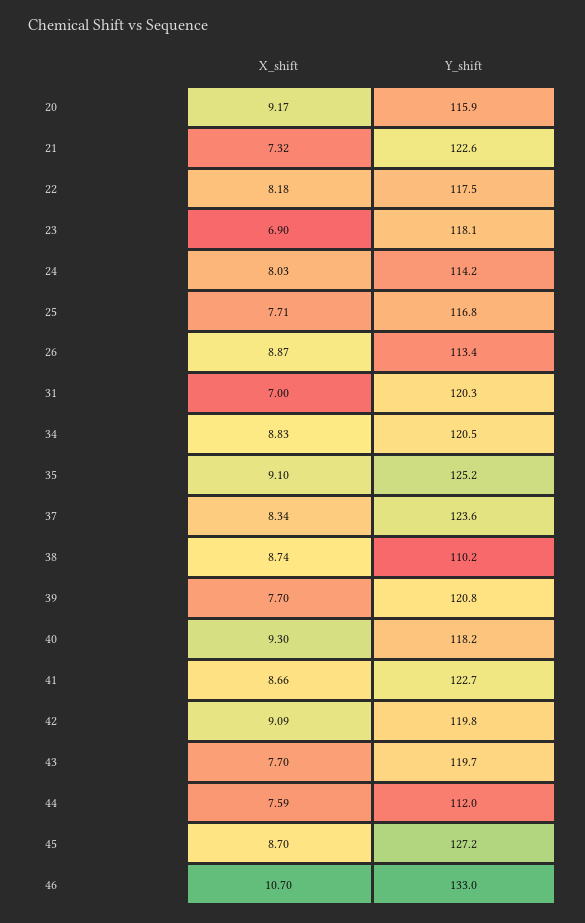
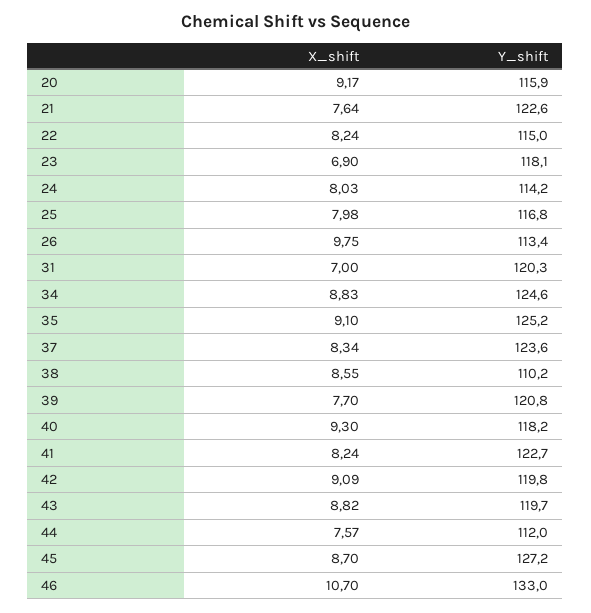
X_shift, 21: 7.32 -> 7.64
X_shift, 22: 8.18 -> 8.24
Y_shift, 22: 117.5 -> 115
X_shift, 25: 7.71 -> 7.98
X_shift, 26: 8.87 -> 9.75
Y_shift, 34: 120.5 -> 124.6
X_shift, 38: 8.74 -> 8.55
X_shift, 41: 8.66 -> 8.24
X_shift, 43: 7.7 -> 8.82
X_shift, 44: 7.59 -> 7.57

